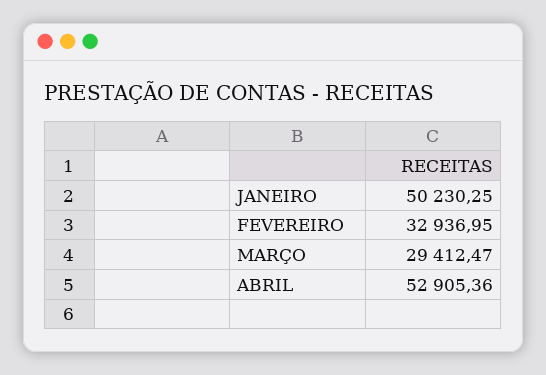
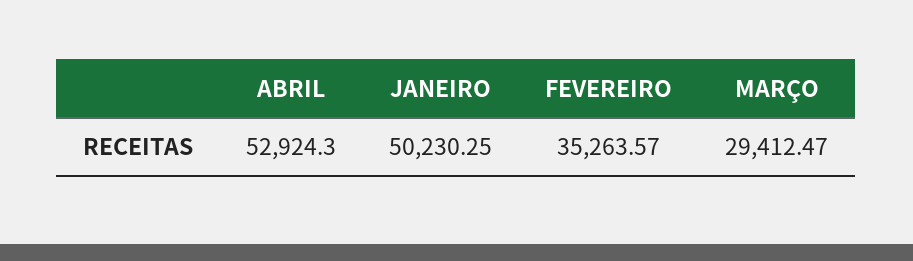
FEVEREIRO: 32936.95 -> 35263.57
ABRIL: 52905.36 -> 52924.3

